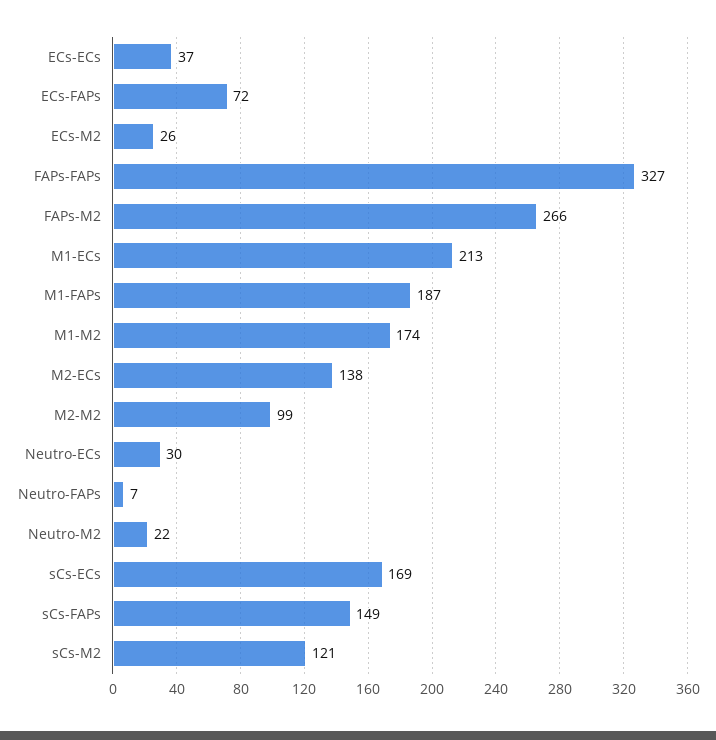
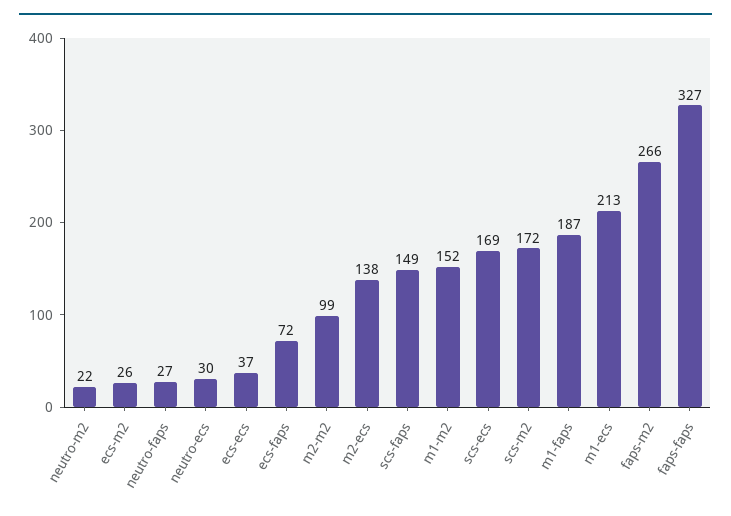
M1-M2: 174 -> 152
Neutro-FAPs: 7 -> 27
sCs-M2: 121 -> 172

